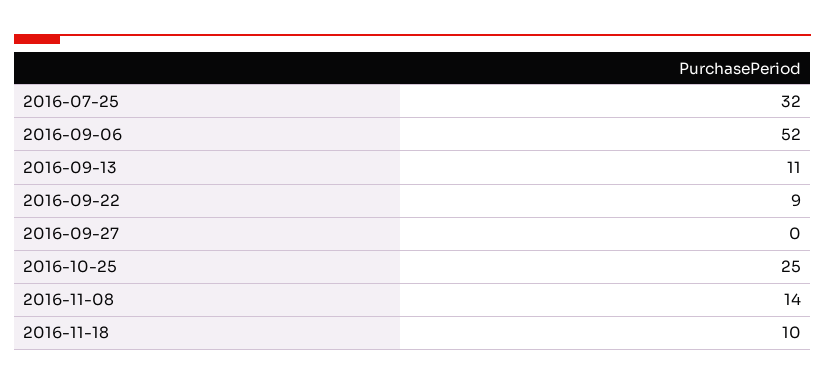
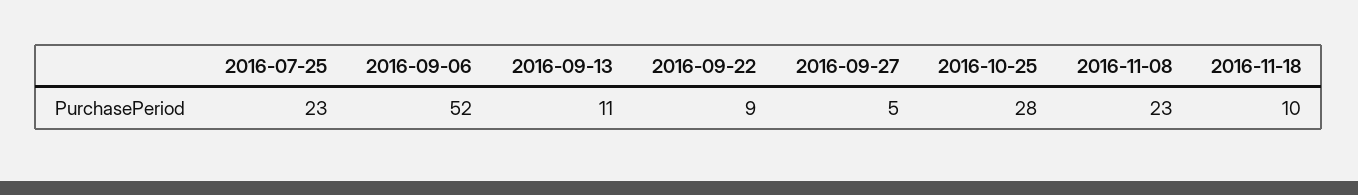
2016-07-25: 32 -> 23
2016-09-27: 0 -> 5
2016-10-25: 25 -> 28
2016-11-08: 14 -> 23

